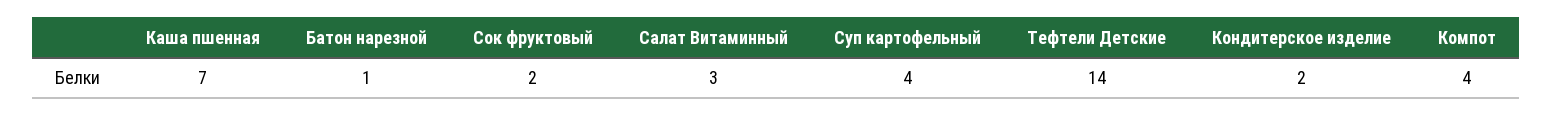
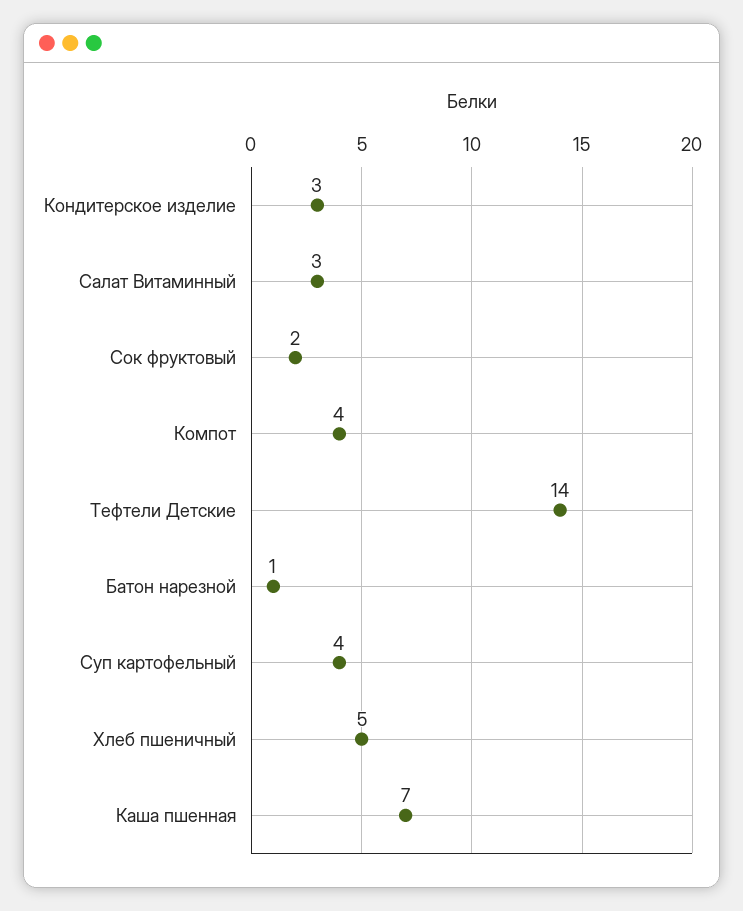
Кондитерское изделие: 2 -> 3
Хлеб пшеничный: none -> 5

